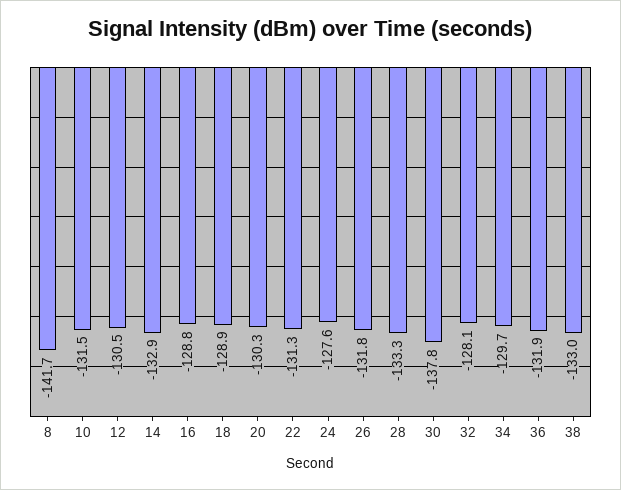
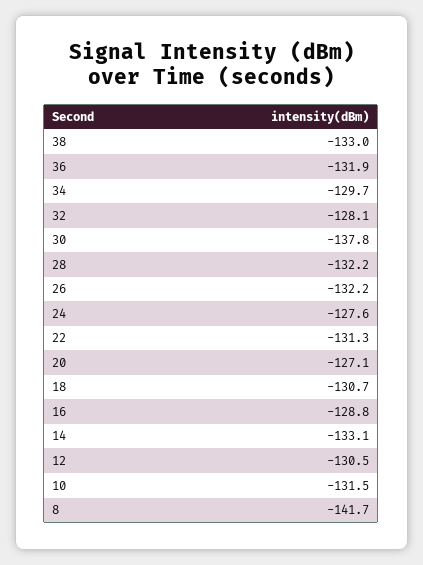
14: -132.9 -> -133.1
18: -128.9 -> -130.7
20: -130.3 -> -127.1
26: -131.8 -> -132.2
28: -133.3 -> -132.2

